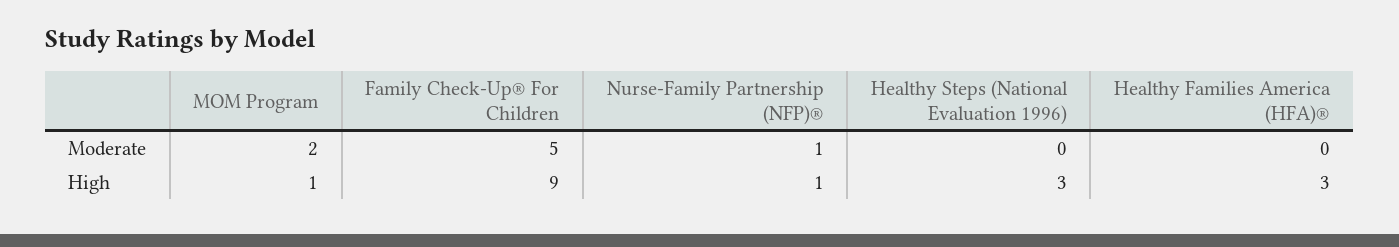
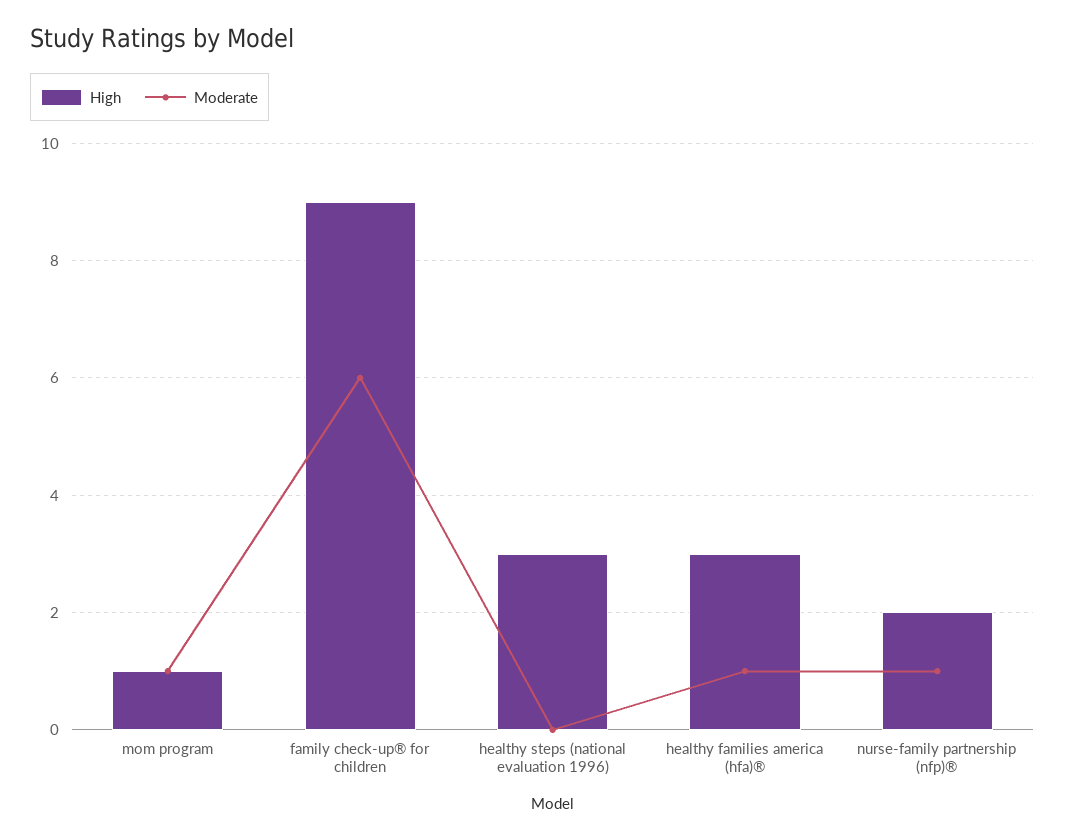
Moderate, MOM Program: 2 -> 1
Moderate, Family Check-Up® For Children: 5 -> 6
Moderate, Healthy Families America (HFA)®: 0 -> 1
High, Nurse-Family Partnership (NFP)®: 1 -> 2

